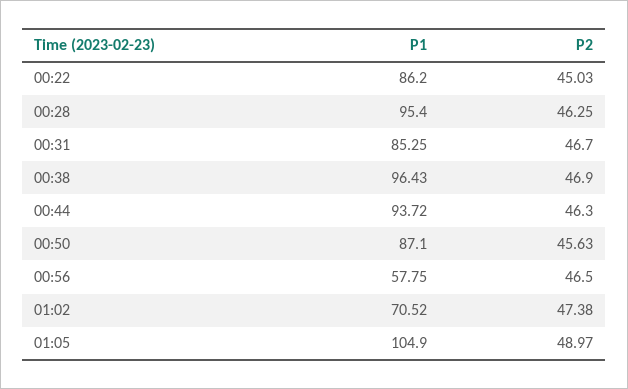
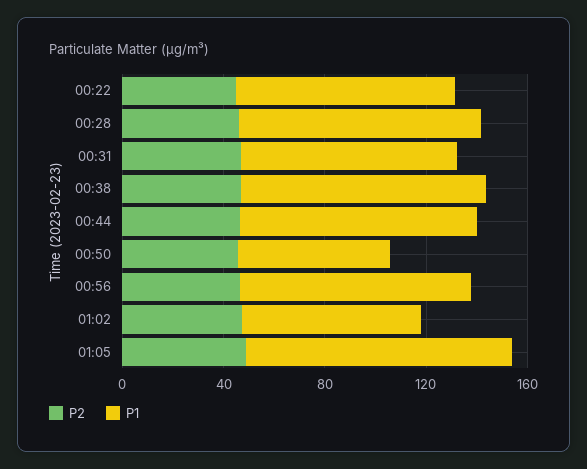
P1, 00:50: 87.1 -> 60
P1, 00:56: 57.75 -> 90

